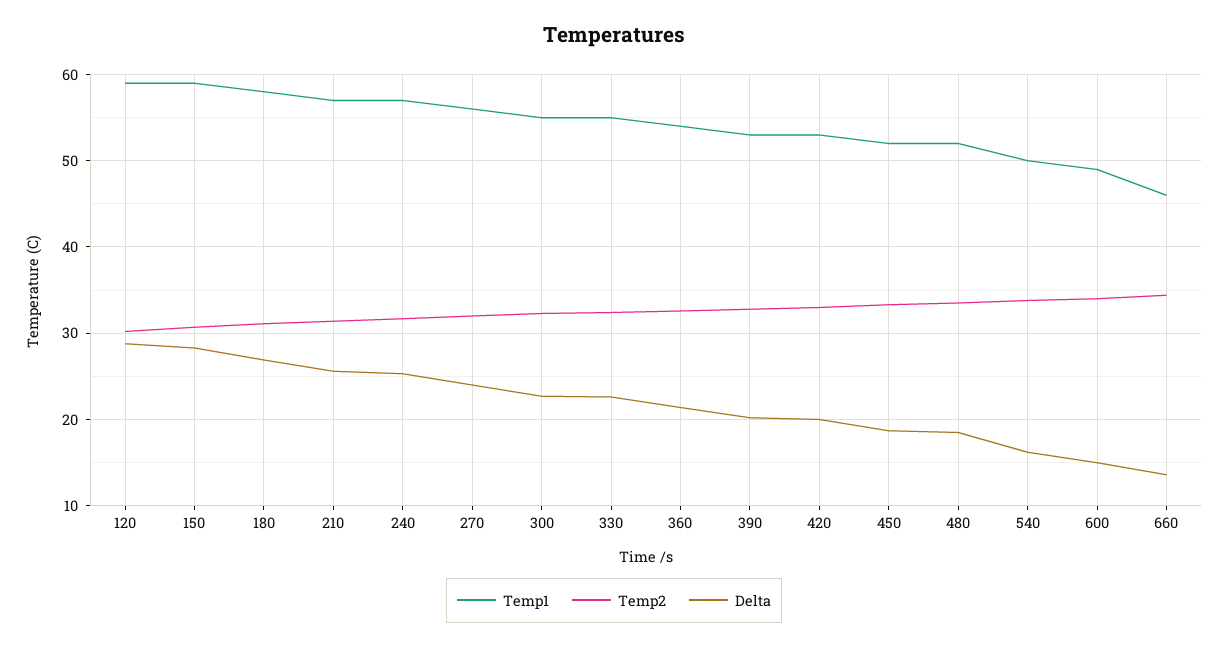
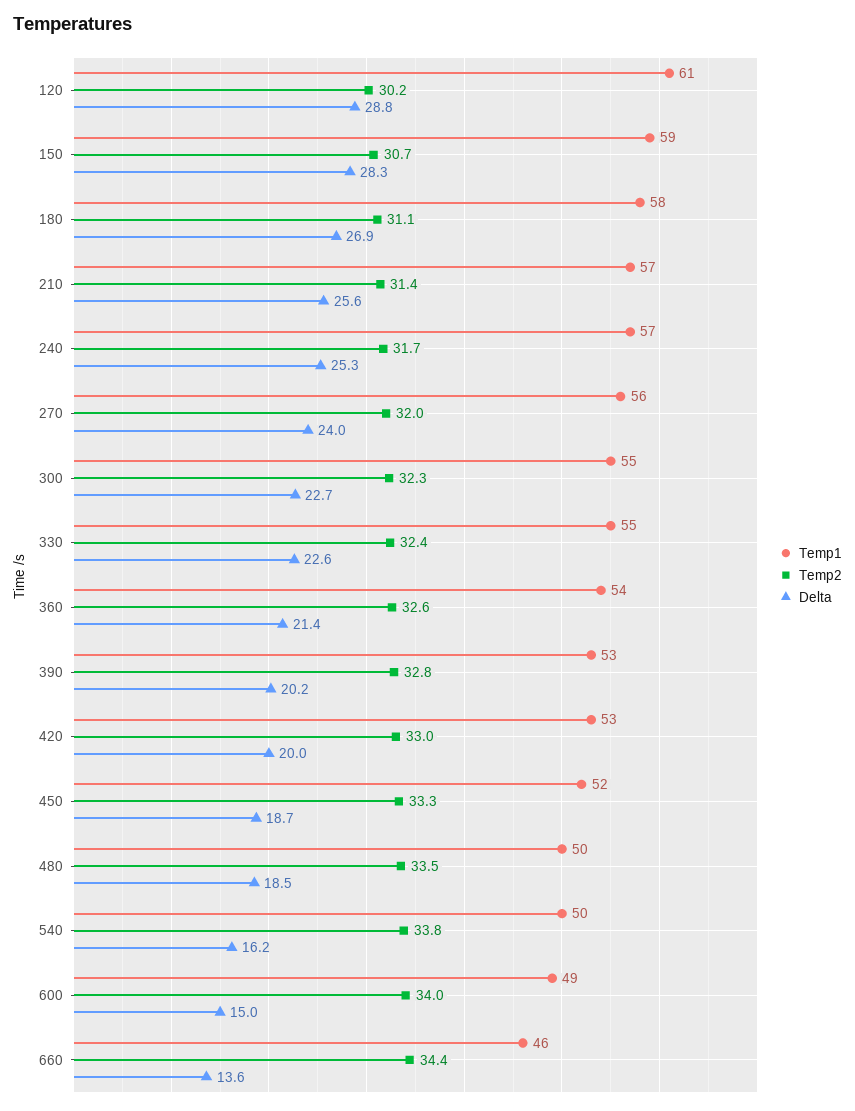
Temp1, 120: 59 -> 61
Temp1, 480: 52 -> 50

